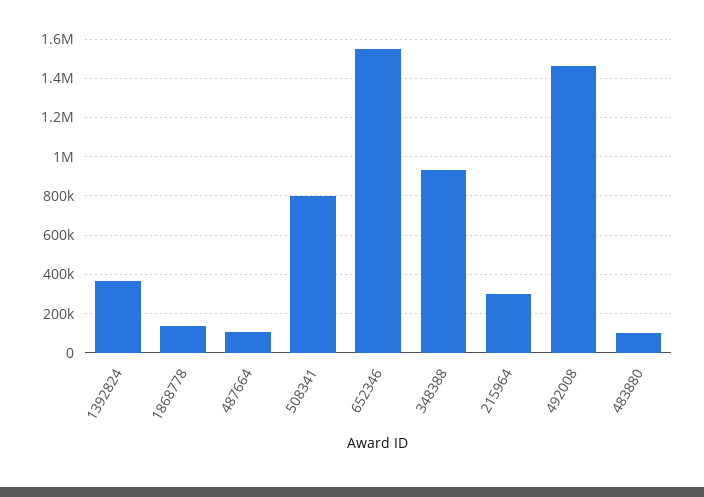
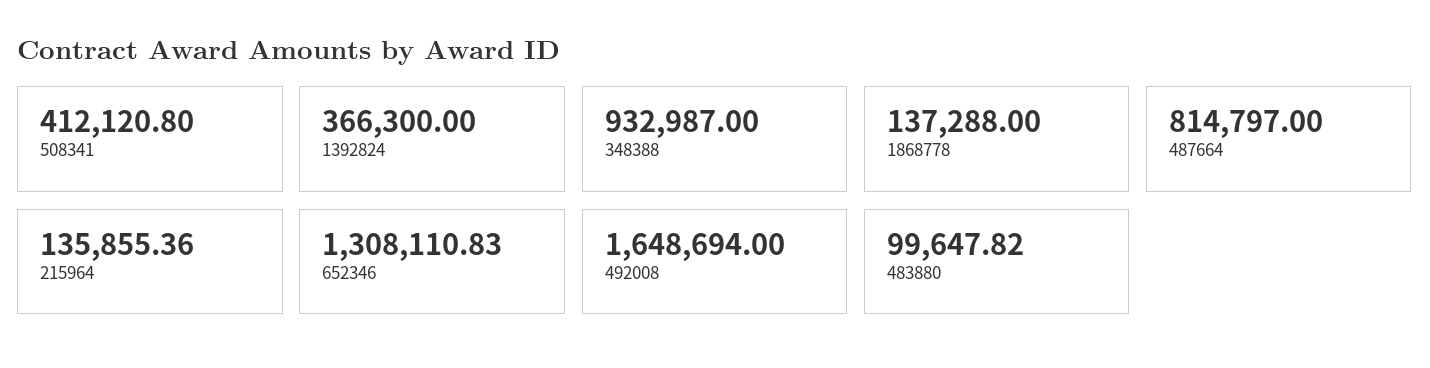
487664: 100000 -> 814797
508341: 800000 -> 412120.8
652346: 1550000 -> 1308110.83
215964: 300000 -> 135855.36
492008: 1450000 -> 1648694

